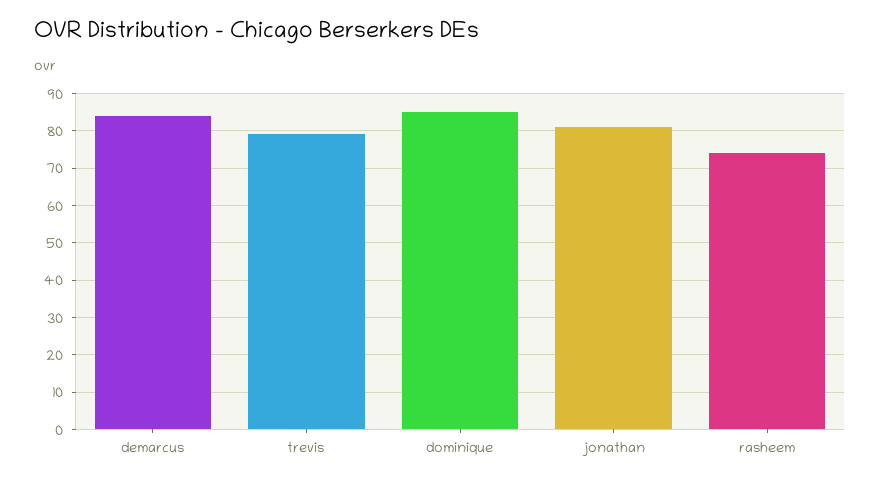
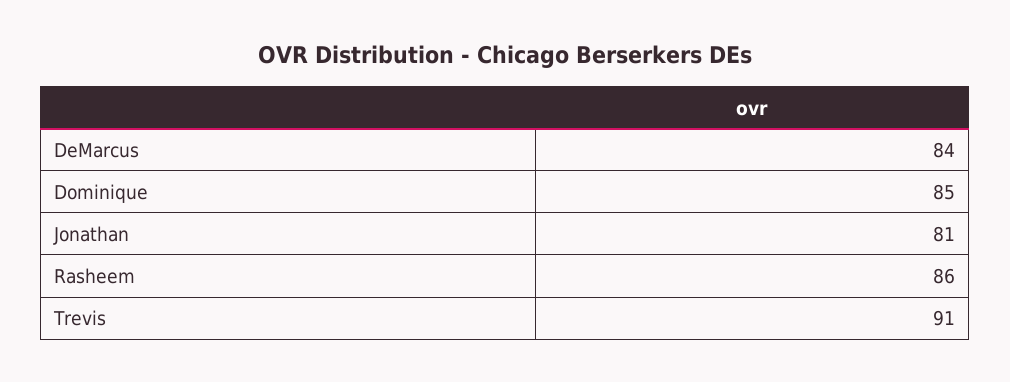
trevis: 80 -> 91
rasheem: 75 -> 86

